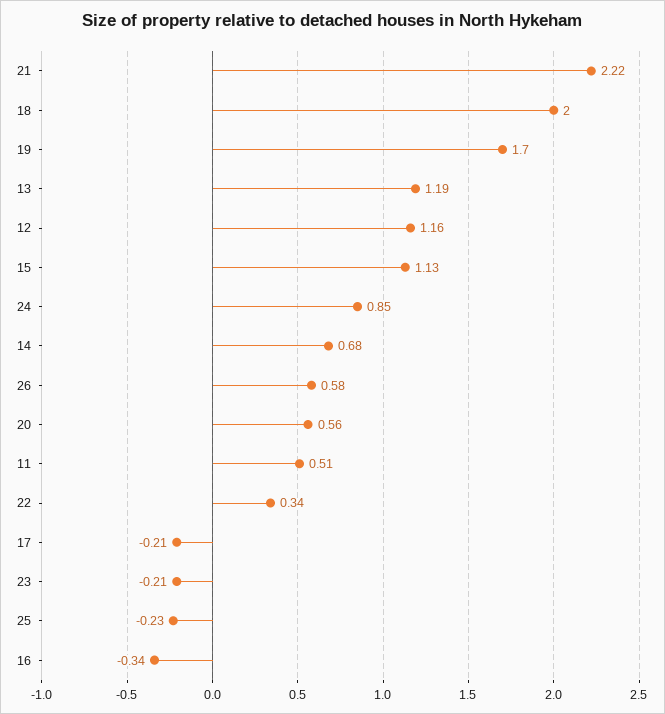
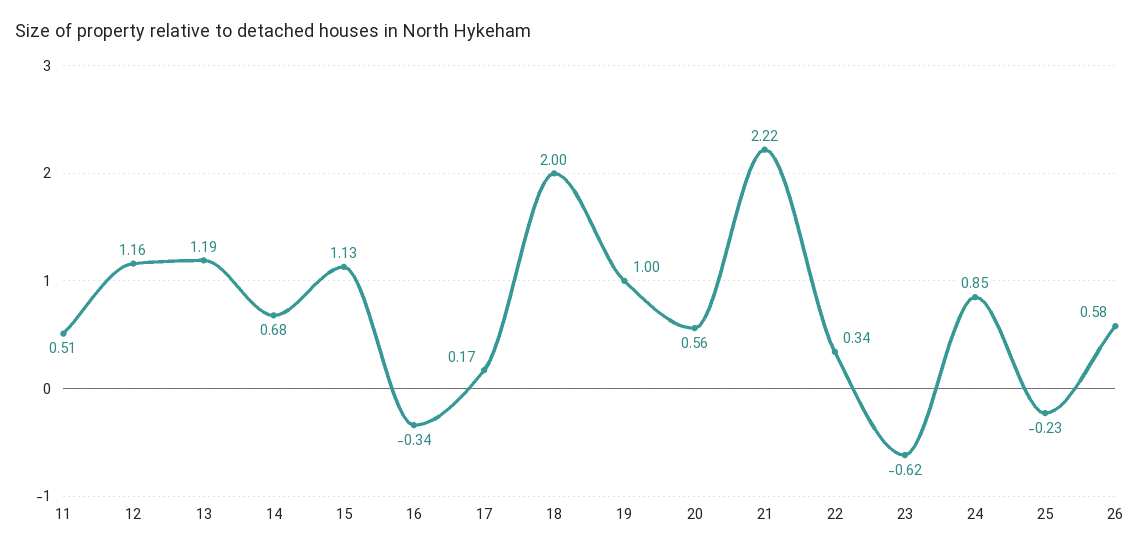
19: 1.7 -> 1
17: -0.21 -> 0.17
23: -0.21 -> -0.62

